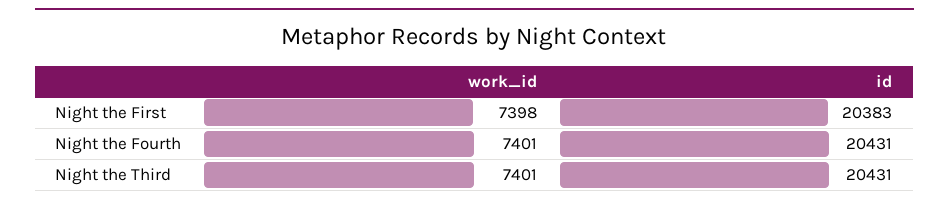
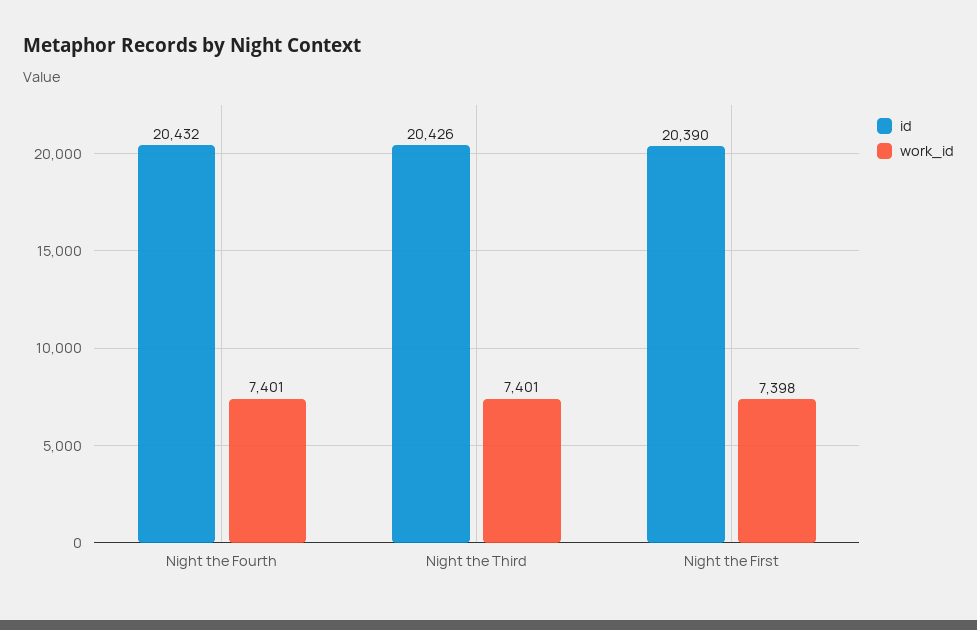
id, Night the First: 20383 -> 20390
id, Night the Fourth: 20431 -> 20432
id, Night the Third: 20431 -> 20426

